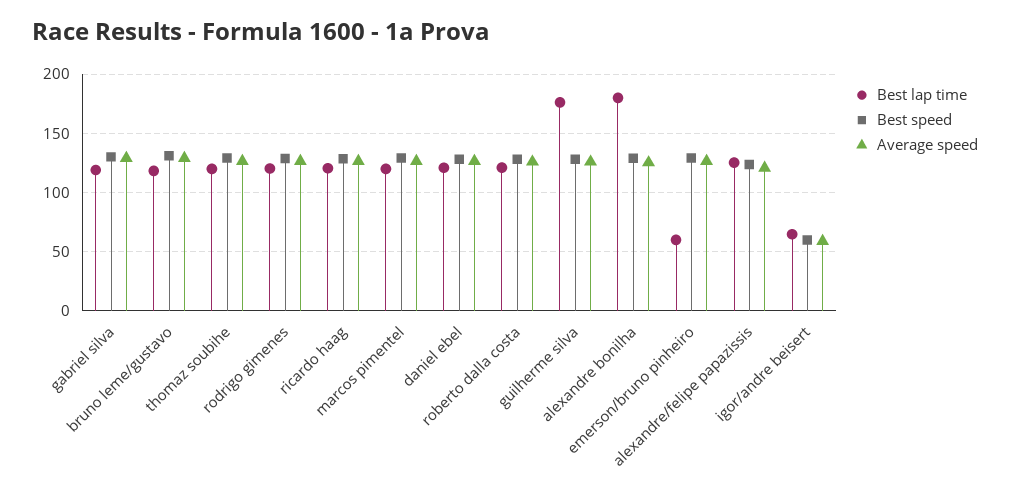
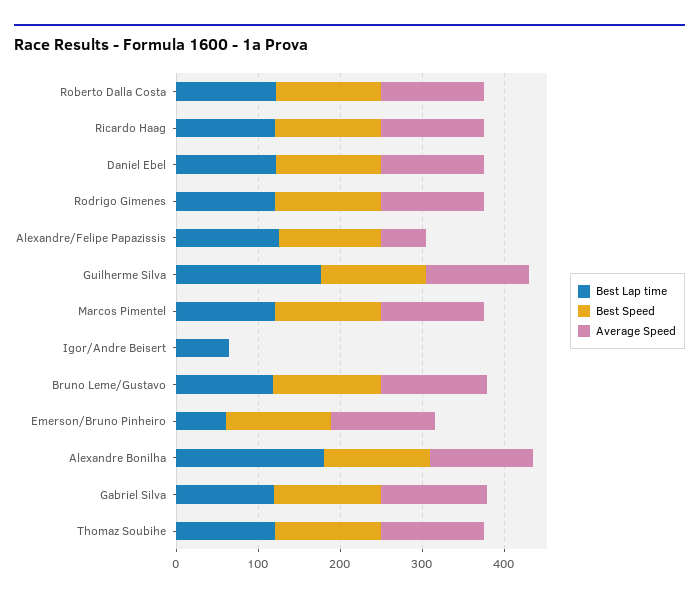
Average speed, alexandre/felipe papazissis: 120 -> 60
Best speed, igor/andre beisert: 60 -> 0
Average speed, igor/andre beisert: 60 -> 0

